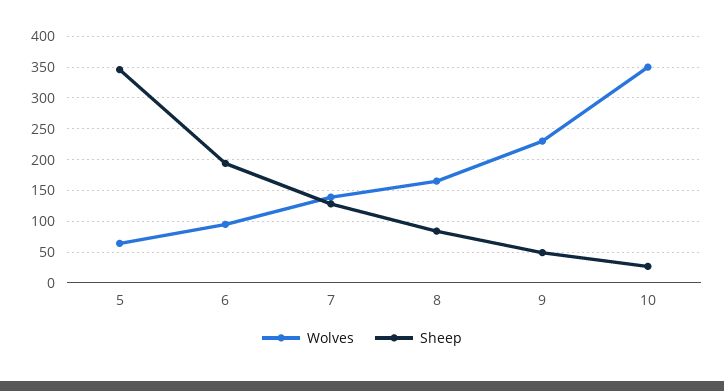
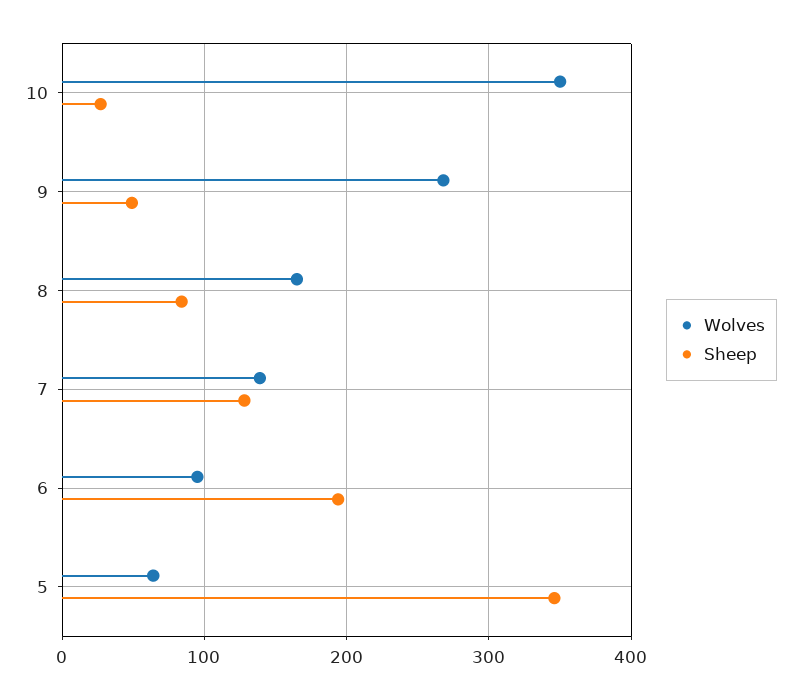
Wolves, 9: 230 -> 270

